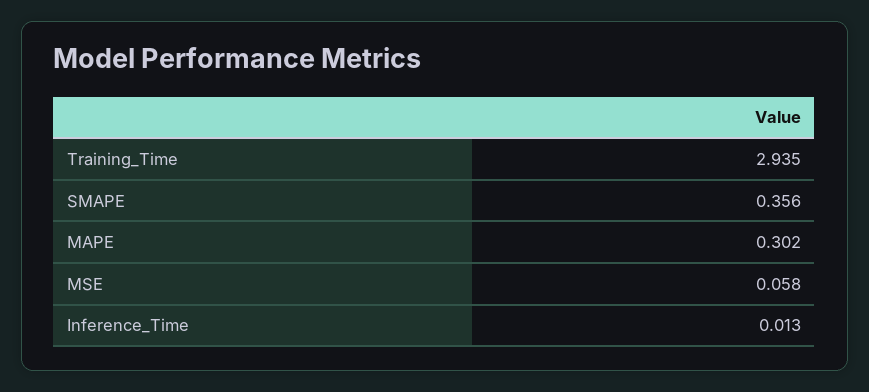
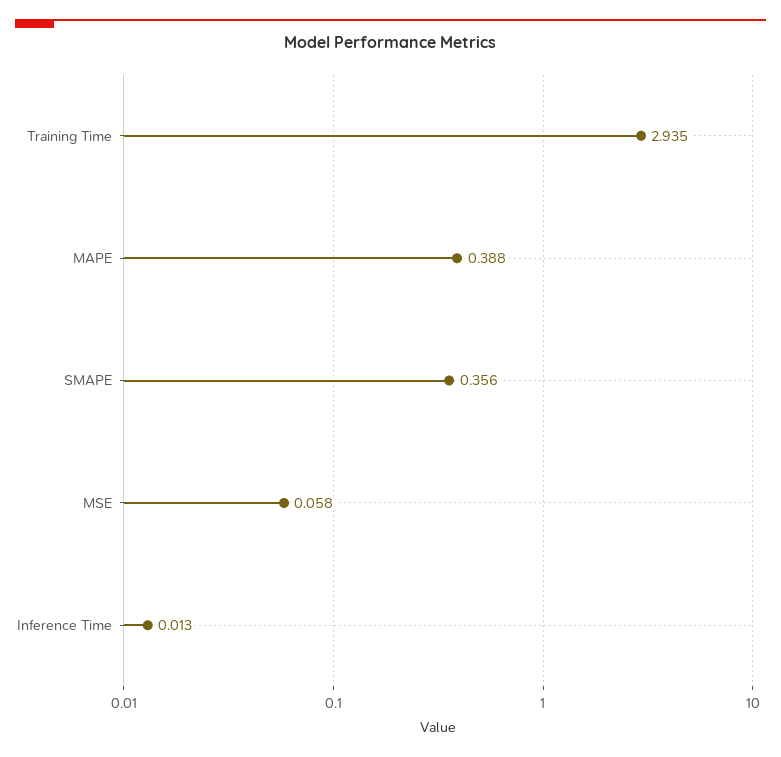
MAPE: 0.302 -> 0.388

